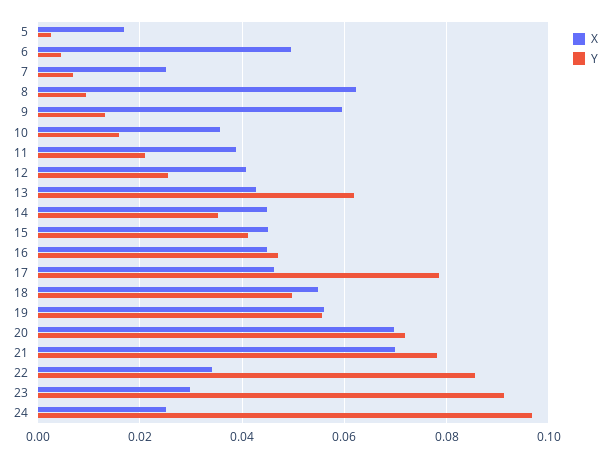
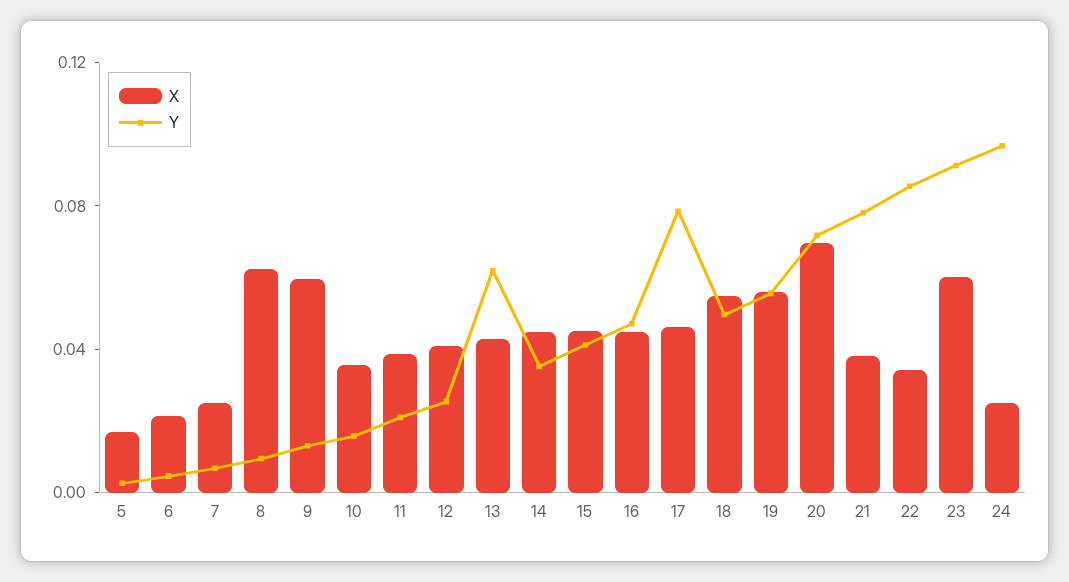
X, 6: 0.05 -> 0.02
X, 21: 0.07 -> 0.04
X, 23: 0.03 -> 0.06

